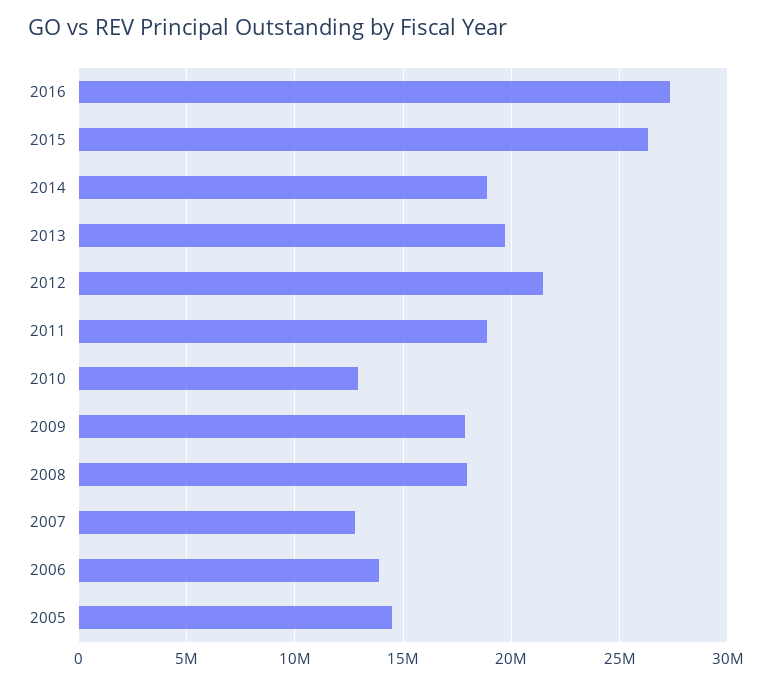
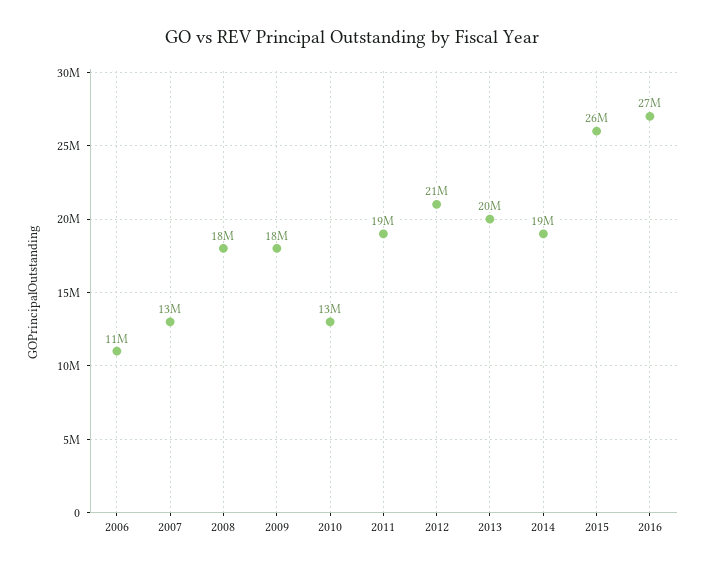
2006: 14000000 -> 11000000
2005: 14500000 -> none

